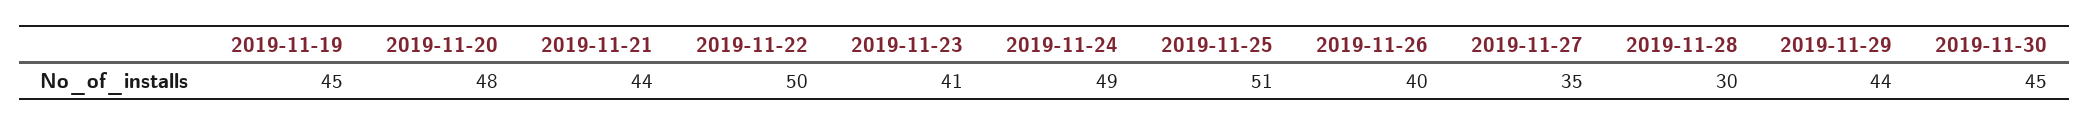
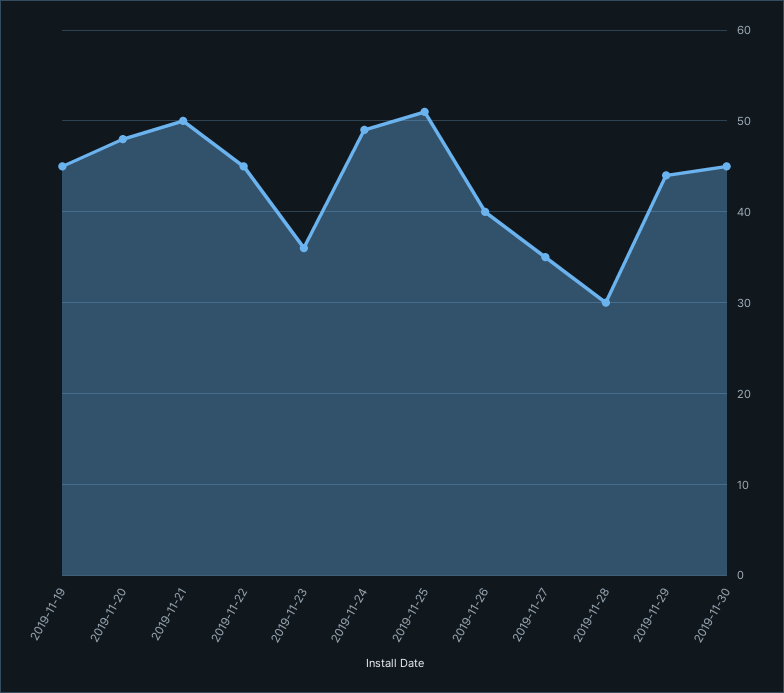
2019-11-21: 44 -> 50
2019-11-22: 50 -> 45
2019-11-23: 41 -> 36

